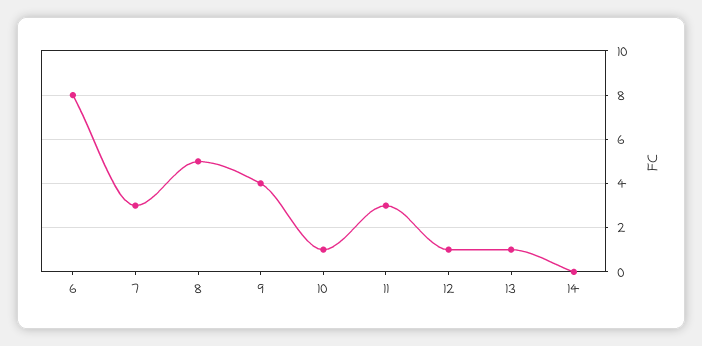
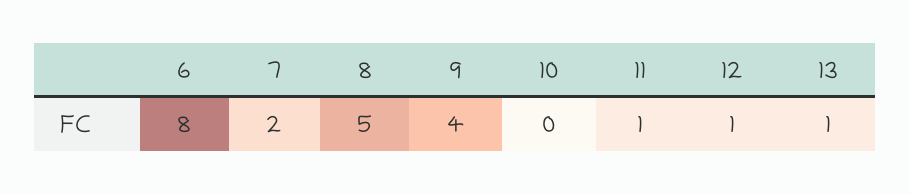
7: 3 -> 2
10: 1 -> 0
11: 3 -> 1
14: 0 -> none

